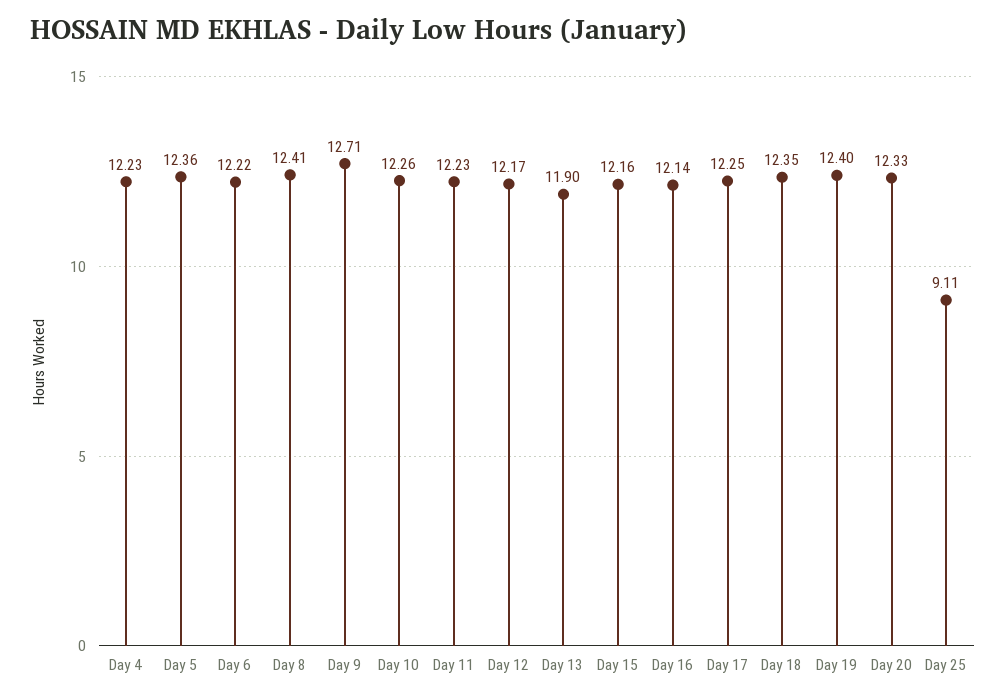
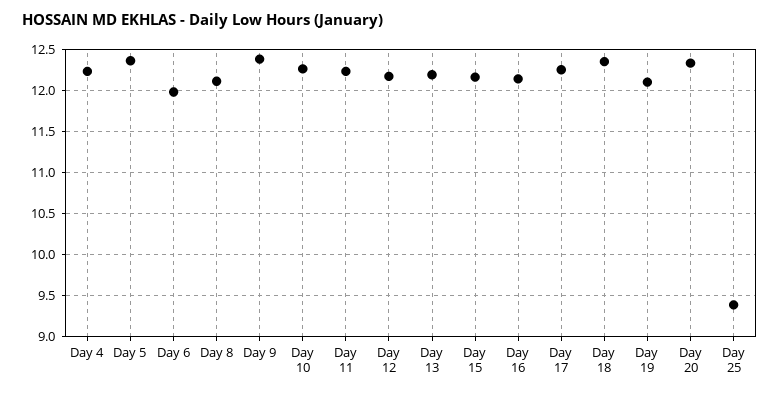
Day 6: 12.22 -> 12
Day 8: 12.41 -> 12.1
Day 9: 12.71 -> 12.4
Day 13: 11.9 -> 12.2
Day 19: 12.4 -> 12.1
Day 25: 9.11 -> 9.4

